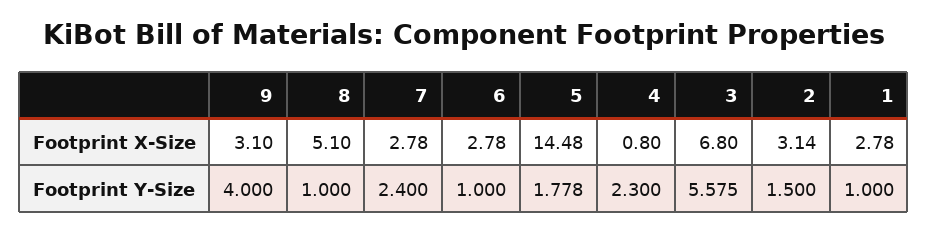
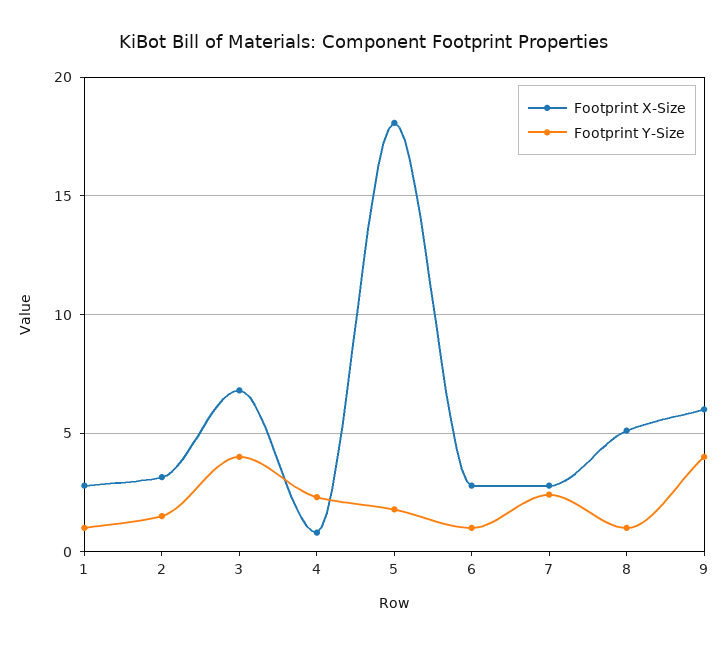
Footprint X-Size, 9: 3.1 -> 6
Footprint X-Size, 5: 14.48 -> 18
Footprint Y-Size, 3: 5.575 -> 4

